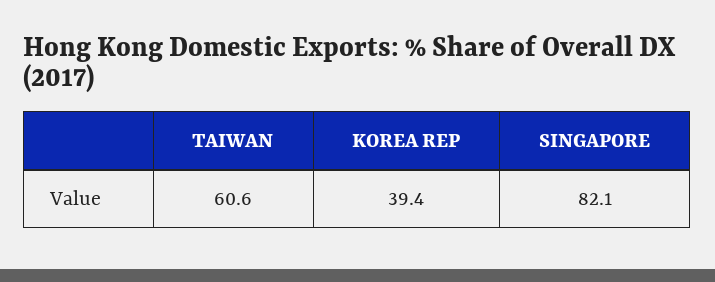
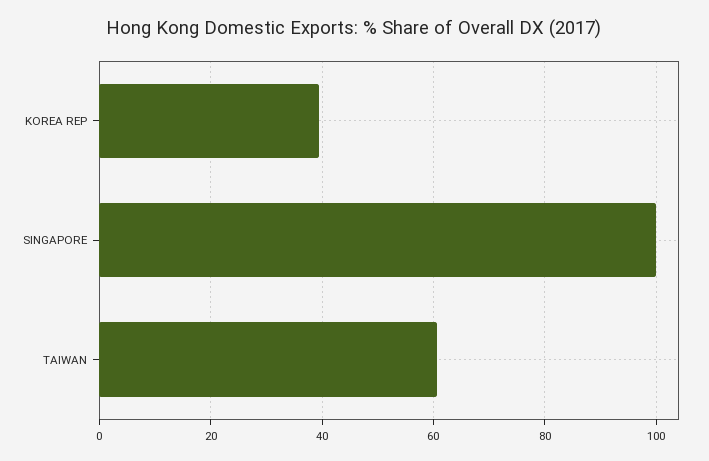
SINGAPORE: 82.1 -> 100

